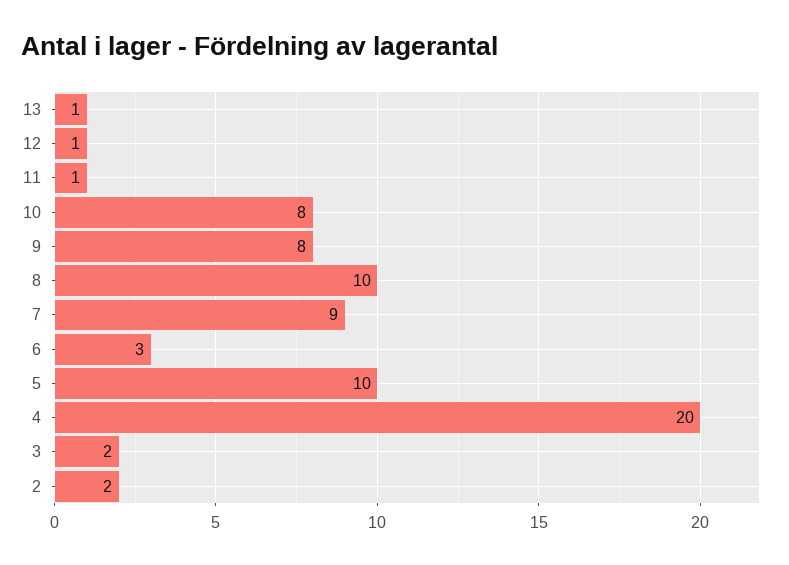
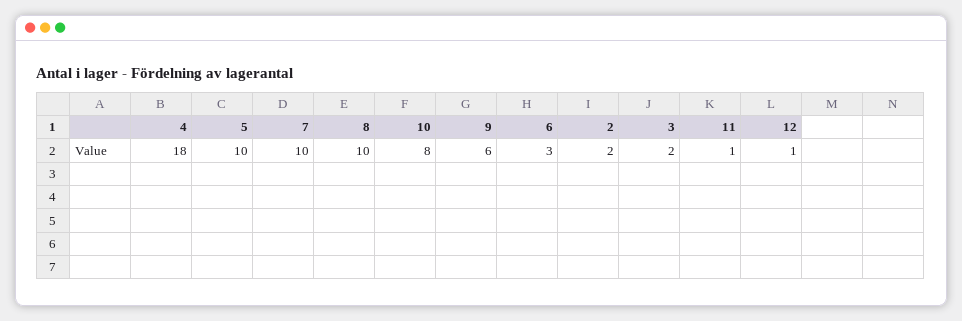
13: 1 -> none
9: 8 -> 6
7: 9 -> 10
4: 20 -> 18

